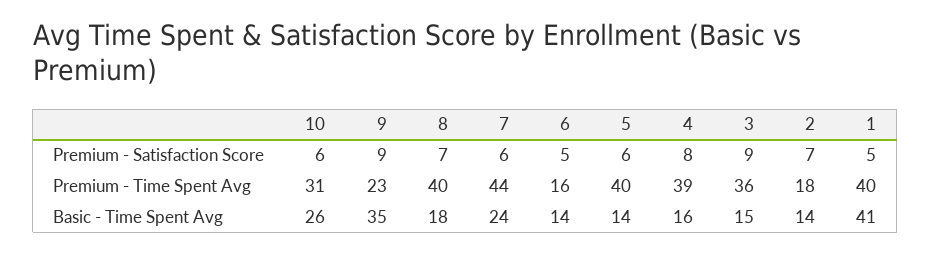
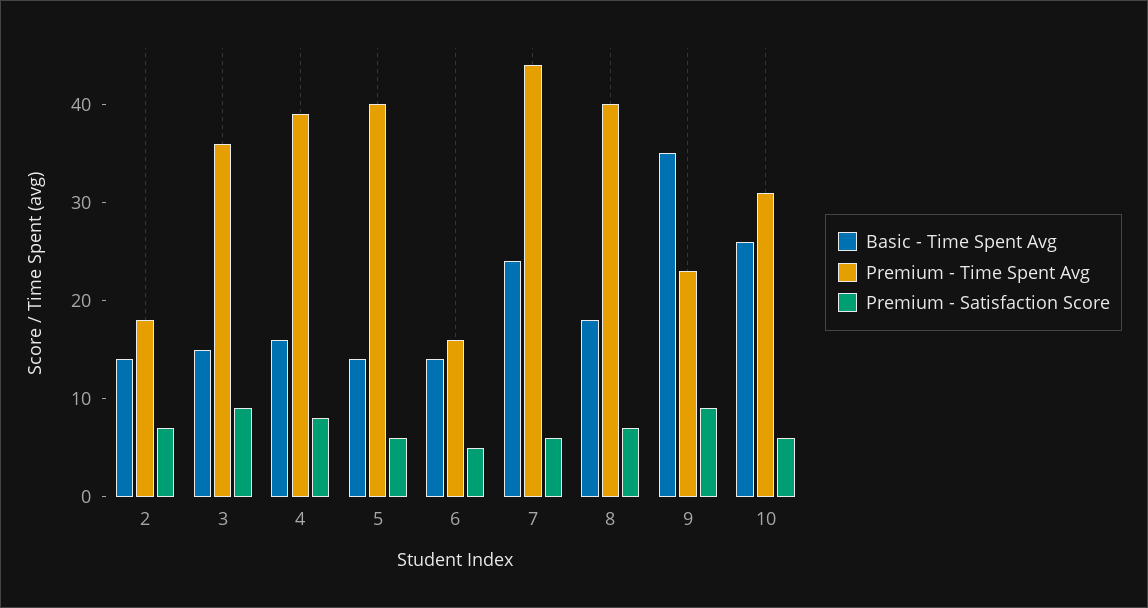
Premium - Satisfaction Score, 1: 5 -> none
Premium - Time Spent Avg, 1: 40 -> none
Basic - Time Spent Avg, 1: 41 -> none

